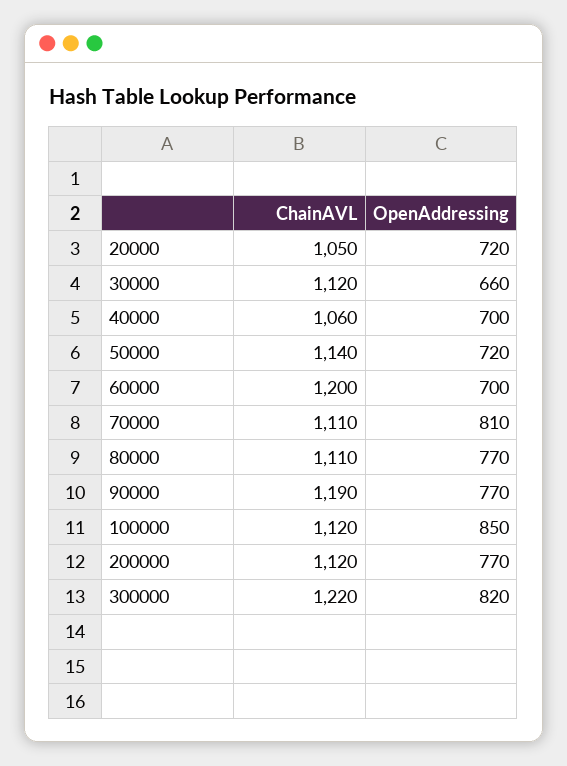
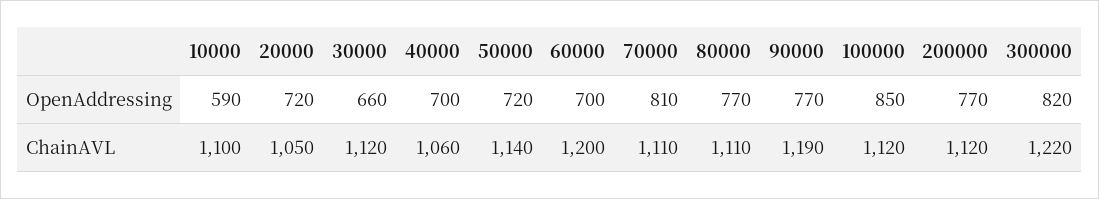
OpenAddressing, 10000: none -> 590
ChainAVL, 10000: none -> 1100

